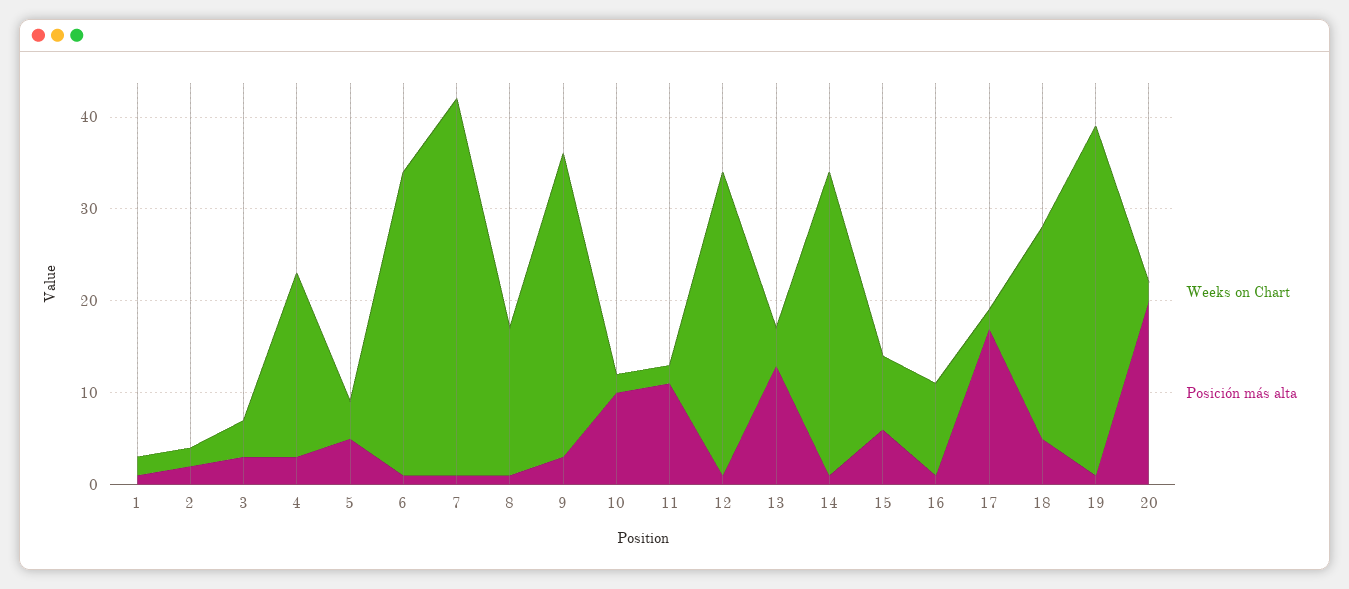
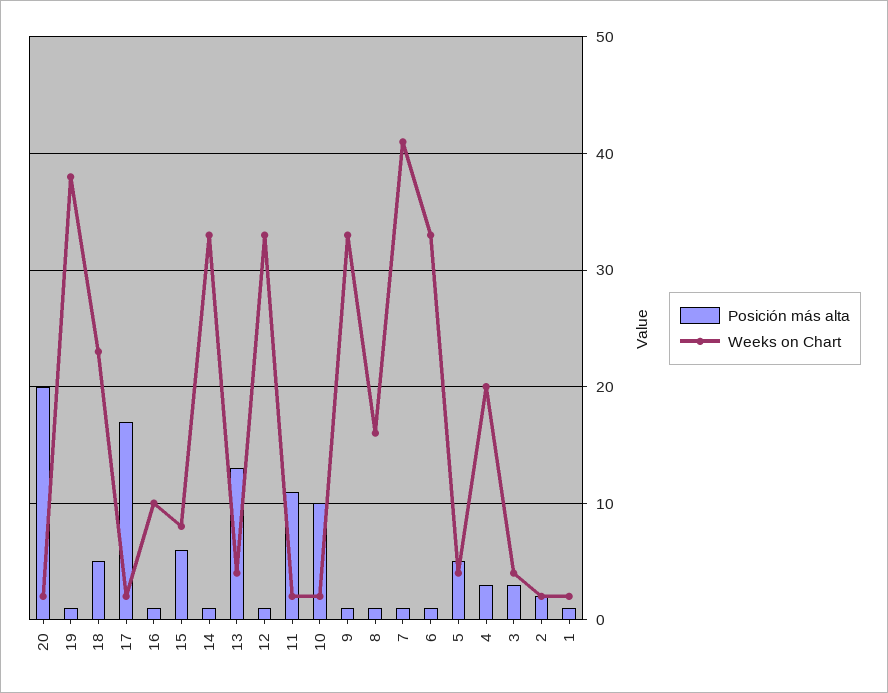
Posición más alta, 9: 3 -> 1

